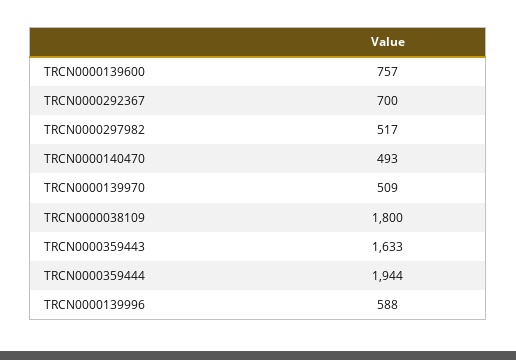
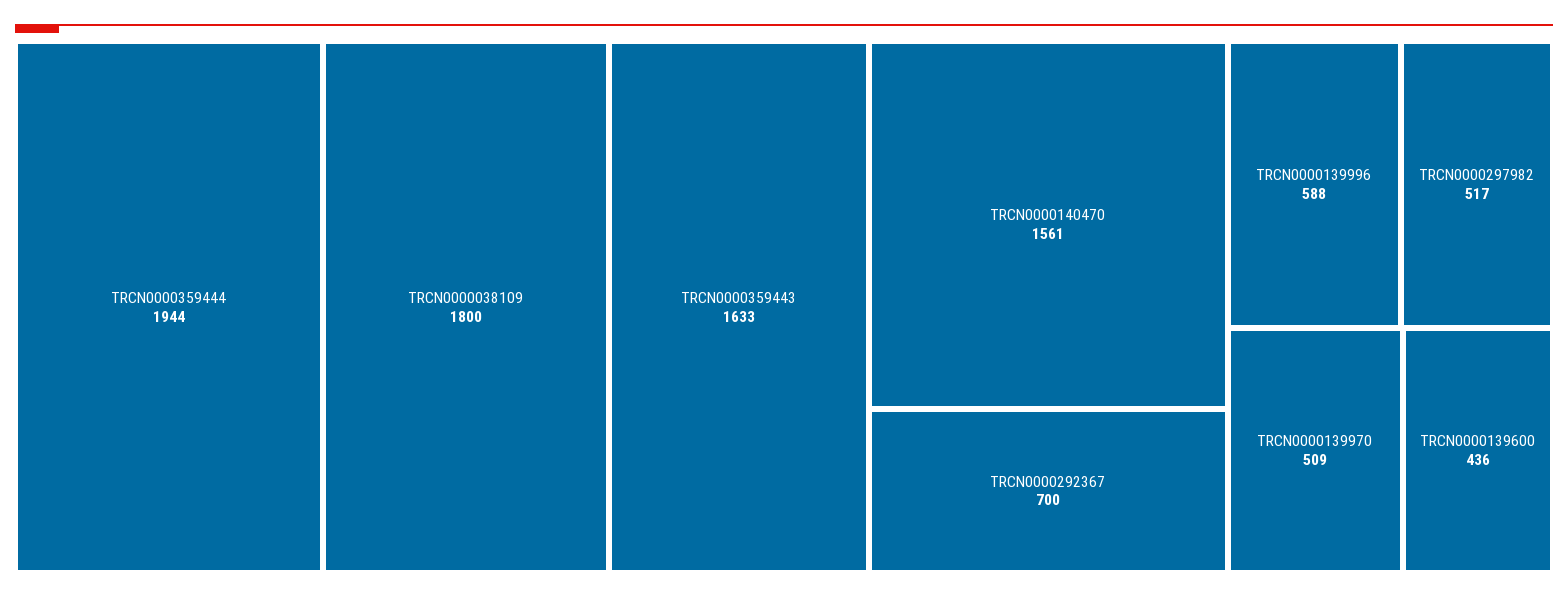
TRCN0000139600: 757 -> 436
TRCN0000140470: 493 -> 1561

